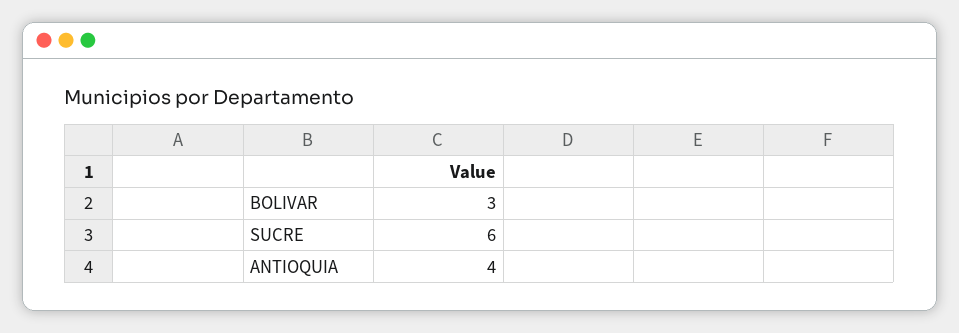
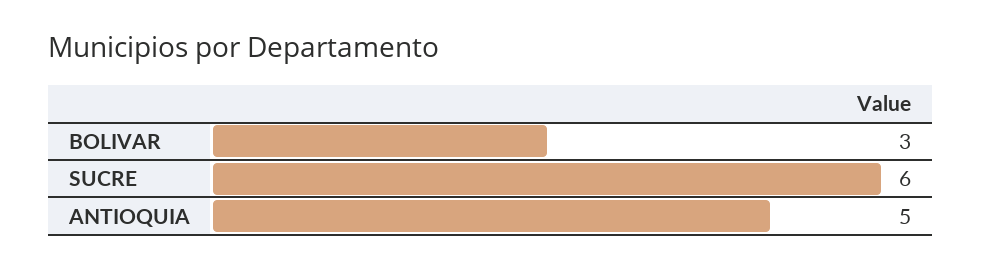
ANTIOQUIA: 4 -> 5

